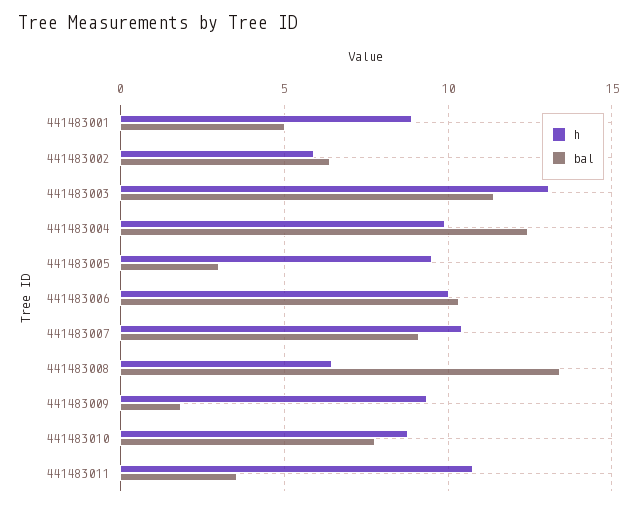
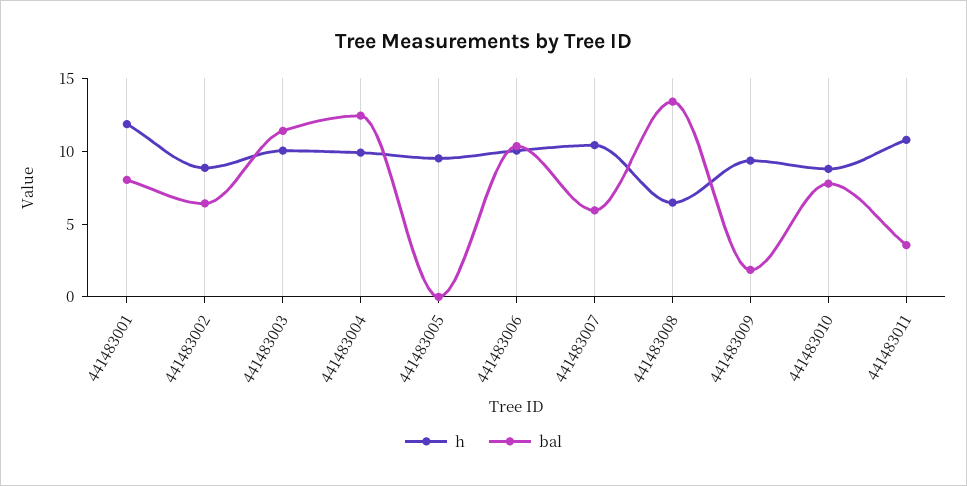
h, 441483001: 9 -> 12
bal, 441483001: 5 -> 8
h, 441483002: 6 -> 9
h, 441483003: 13 -> 10
bal, 441483005: 3 -> 0
bal, 441483007: 9 -> 6

